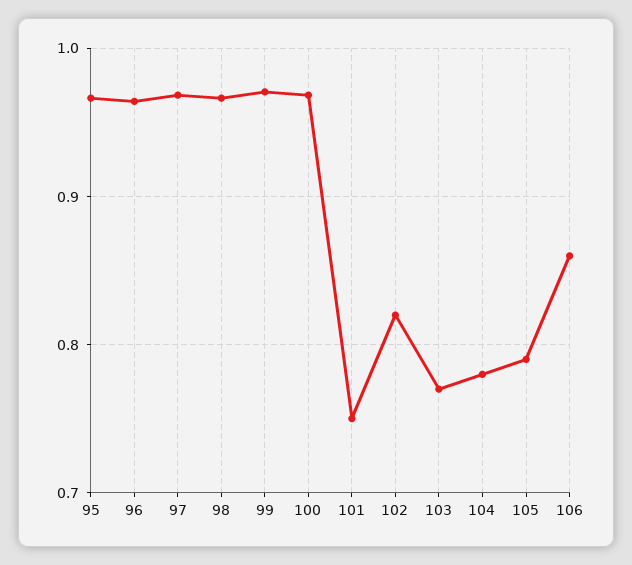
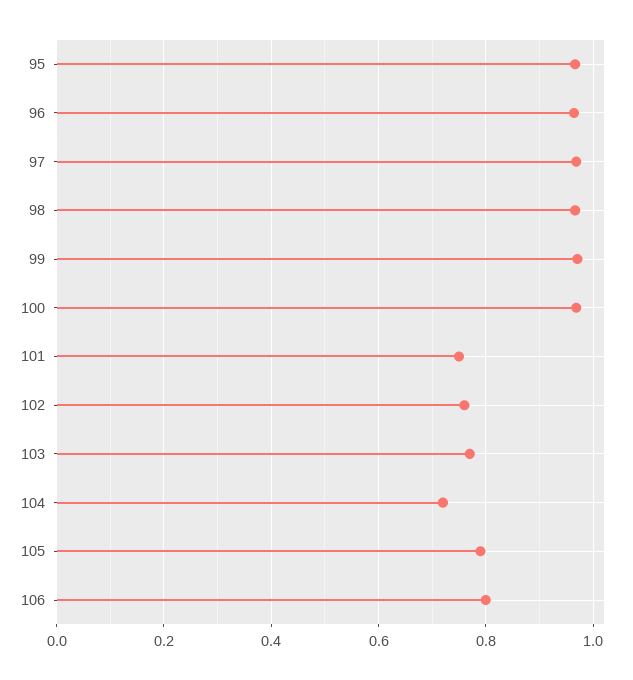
102: 0.82 -> 0.76
104: 0.78 -> 0.72
106: 0.86 -> 0.8

